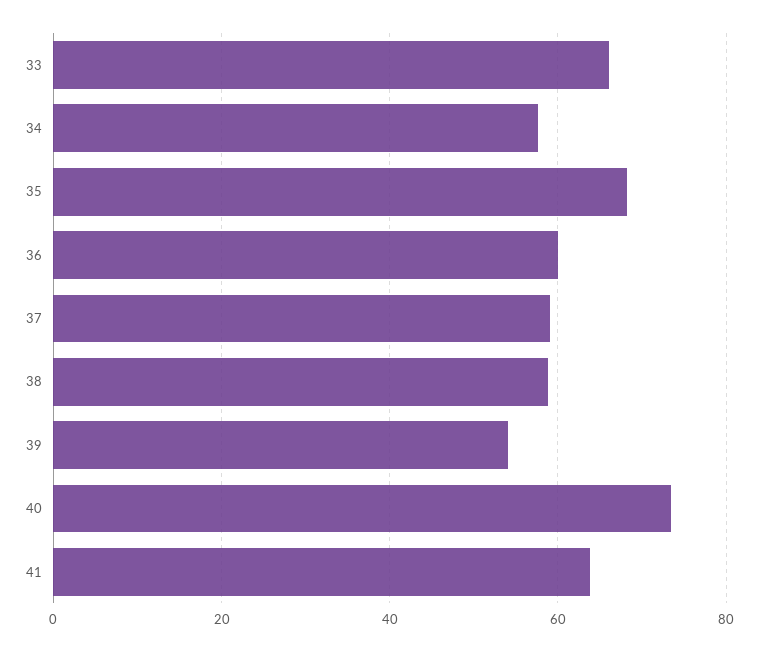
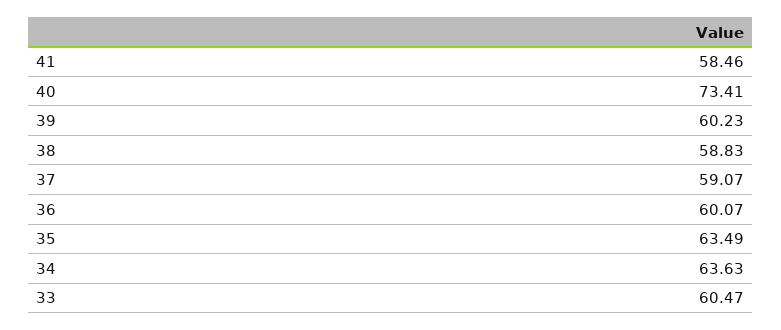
33: 66 -> 60.47
34: 58 -> 63.63
35: 68 -> 63.49
39: 54 -> 60.23
41: 64 -> 58.46

